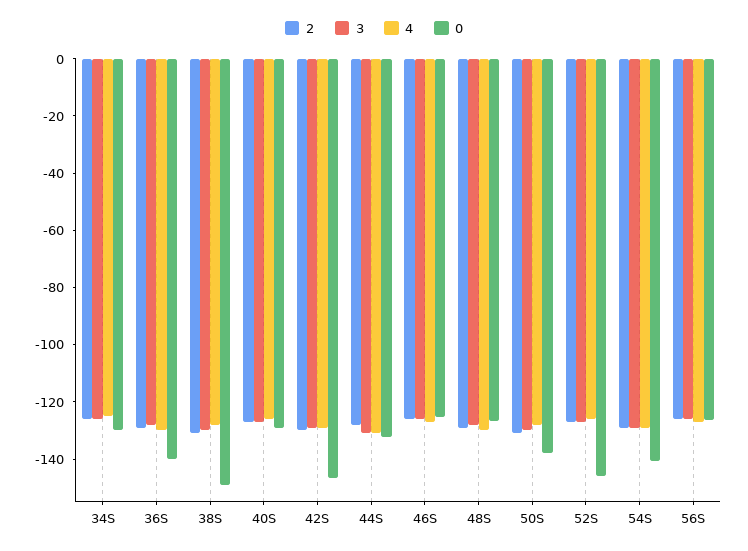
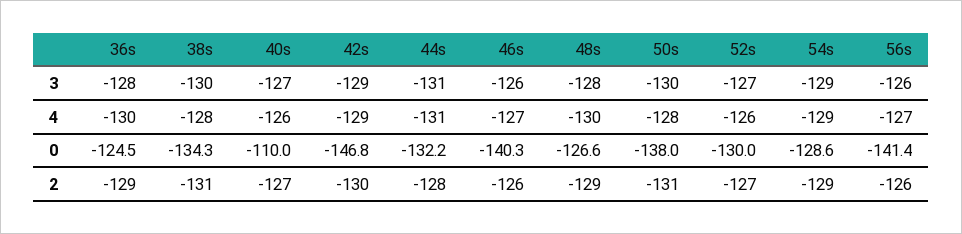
2, 34S: -125 -> none
3, 34S: -125 -> none
4, 34S: -125 -> none
0, 34S: -130 -> none
0, 36S: -140 -> -124.5
0, 38S: -150 -> -134.3
0, 40S: -130 -> -110
0, 46S: -125 -> -140.3
0, 52S: -145 -> -130
0, 54S: -140 -> -128.6
0, 56S: -125 -> -141.4

